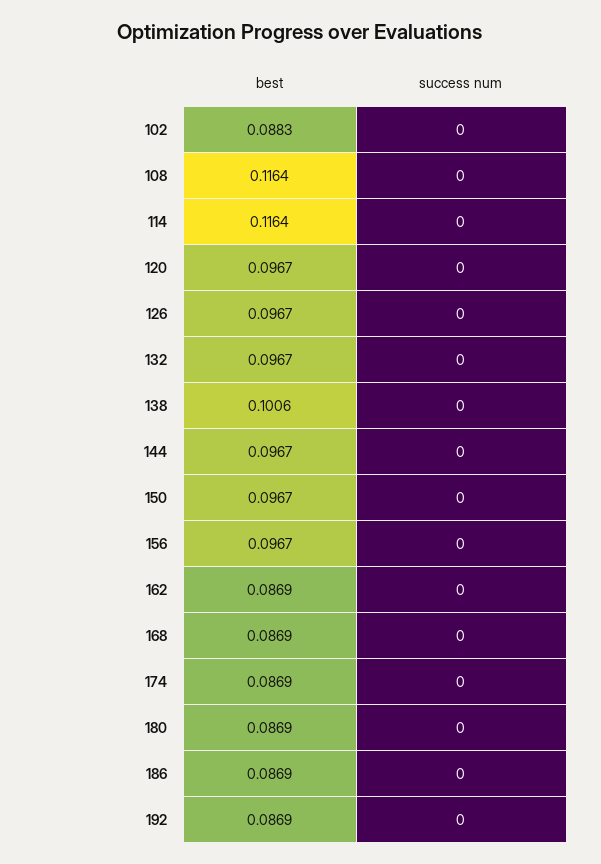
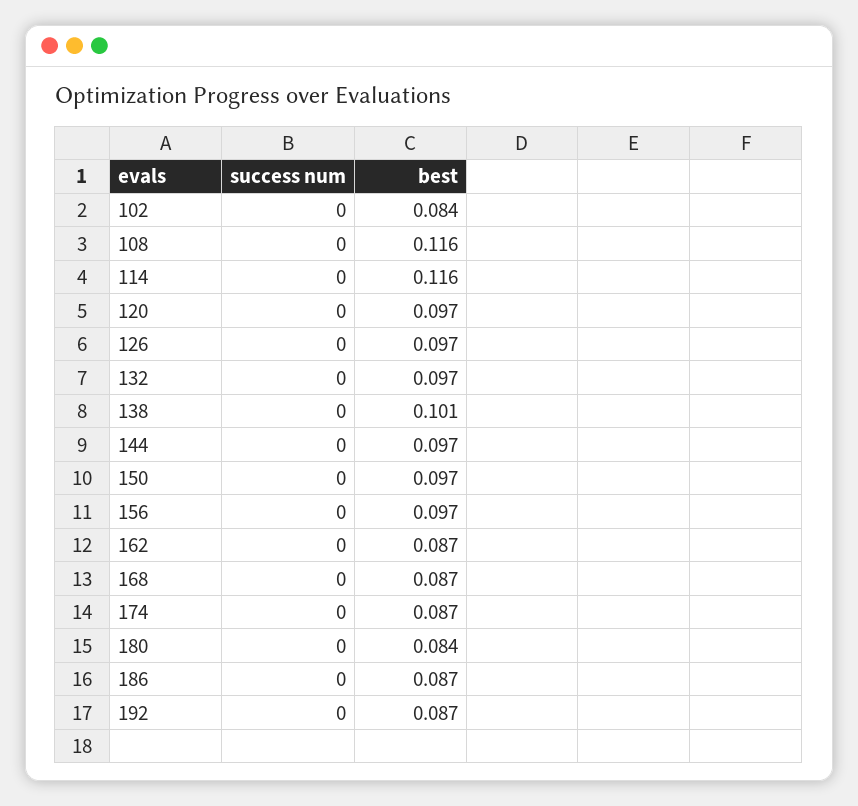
best, 102: 0.0883 -> 0.084
best, 180: 0.0869 -> 0.084

